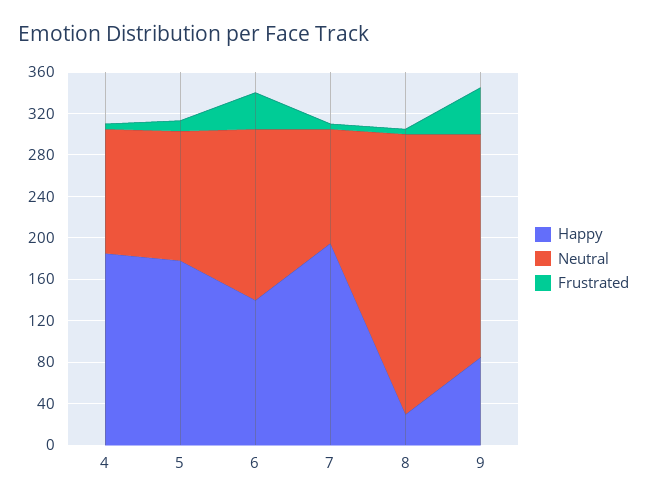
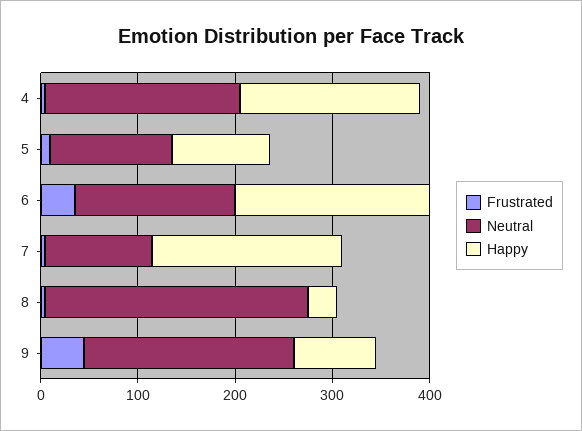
Neutral, 4: 120 -> 200
Happy, 5: 180 -> 100
Happy, 6: 140 -> 200

